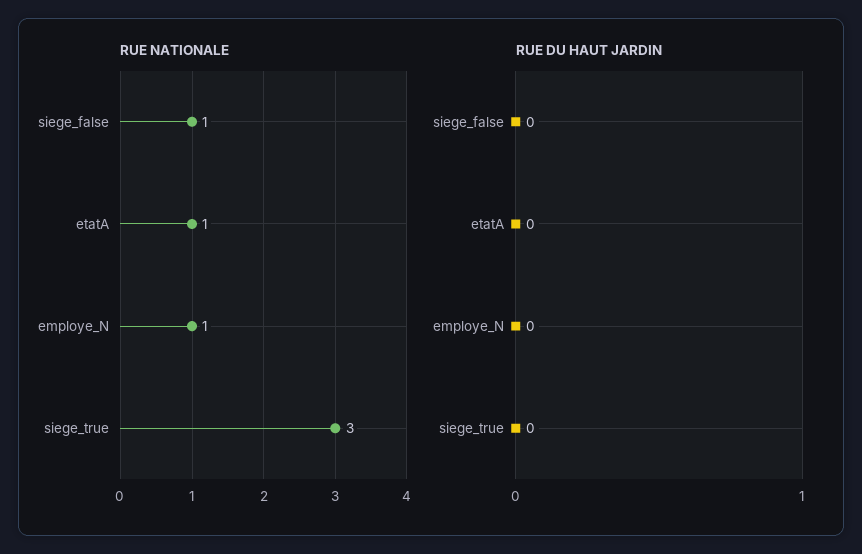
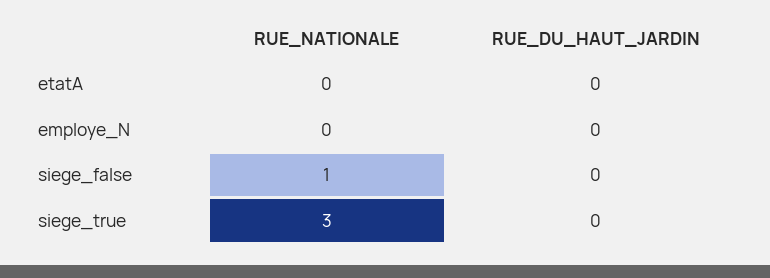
RUE NATIONALE, etatA: 1 -> 0
RUE NATIONALE, employe_N: 1 -> 0

